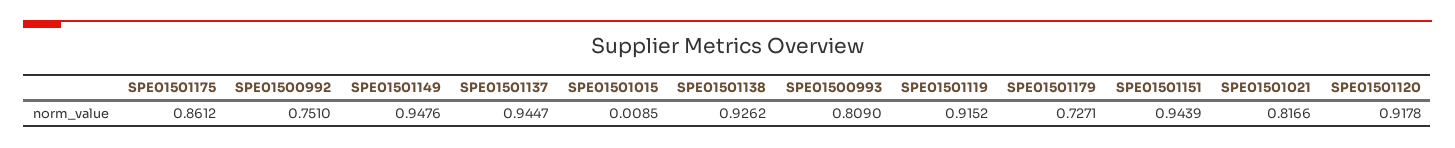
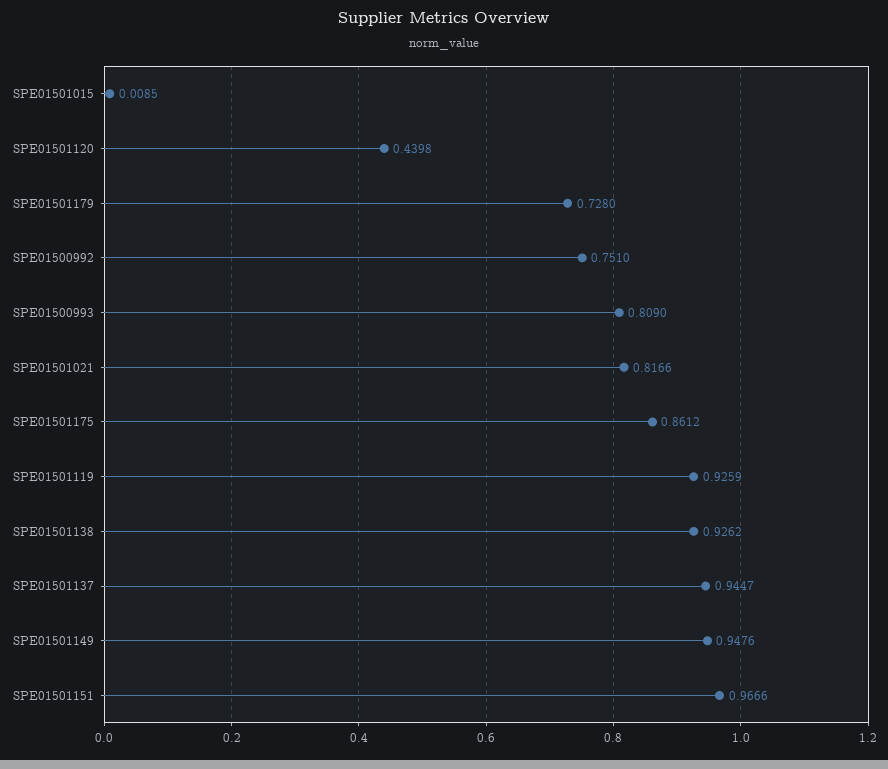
SPE01501119: 0.9152 -> 0.9259
SPE01501179: 0.7271 -> 0.728
SPE01501151: 0.9439 -> 0.9666
SPE01501120: 0.9178 -> 0.4398

